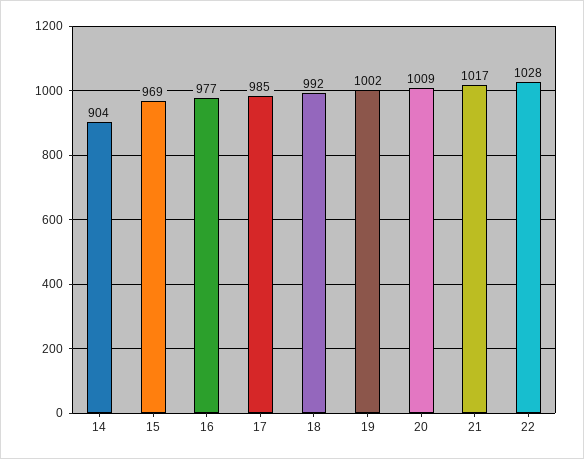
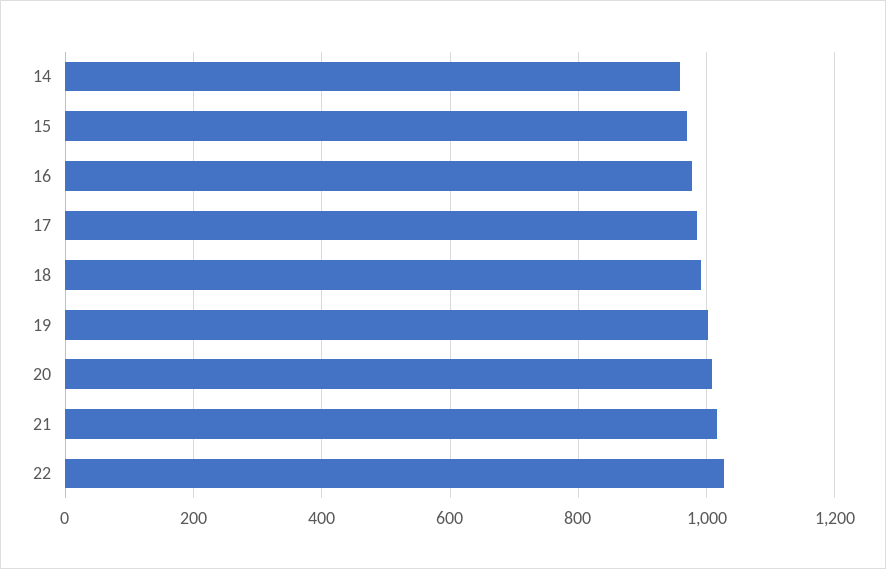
14: 904 -> 960

